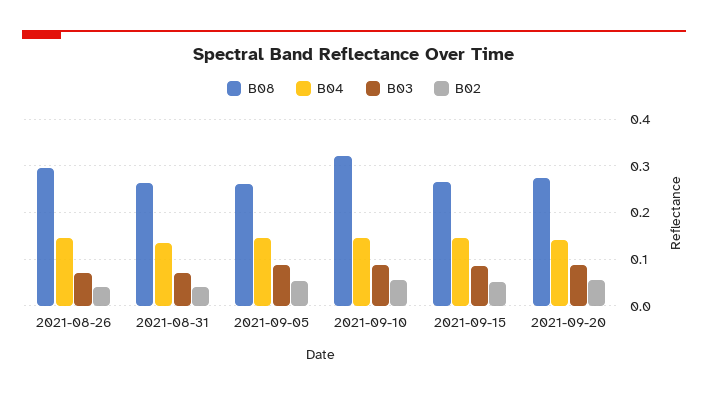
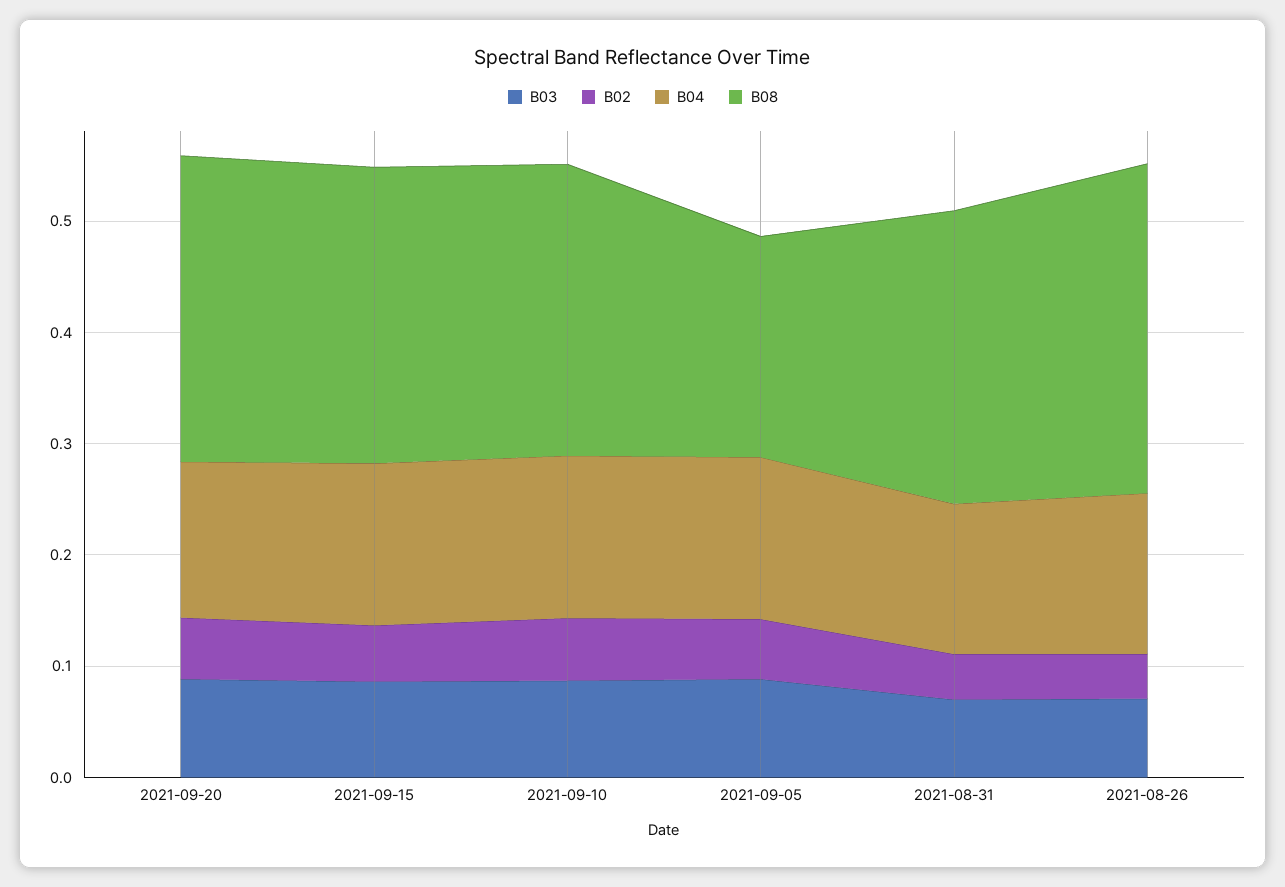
B08, 2021-09-05: 0.26 -> 0.2
B08, 2021-09-10: 0.32 -> 0.26

